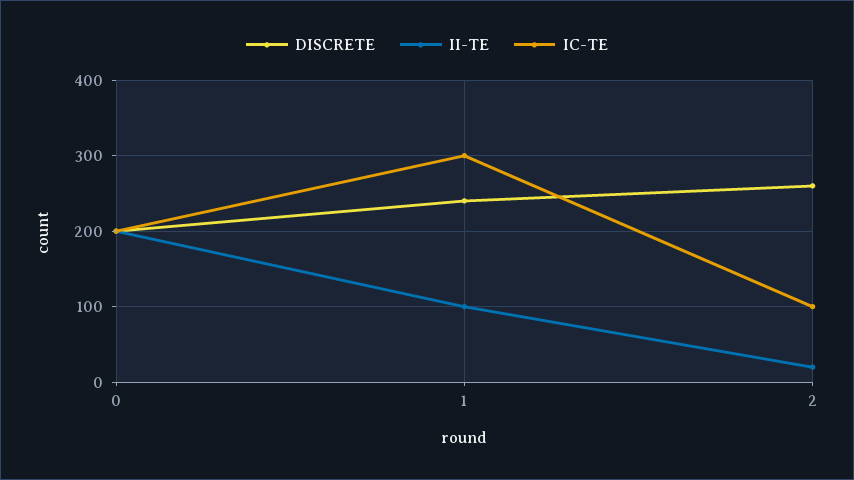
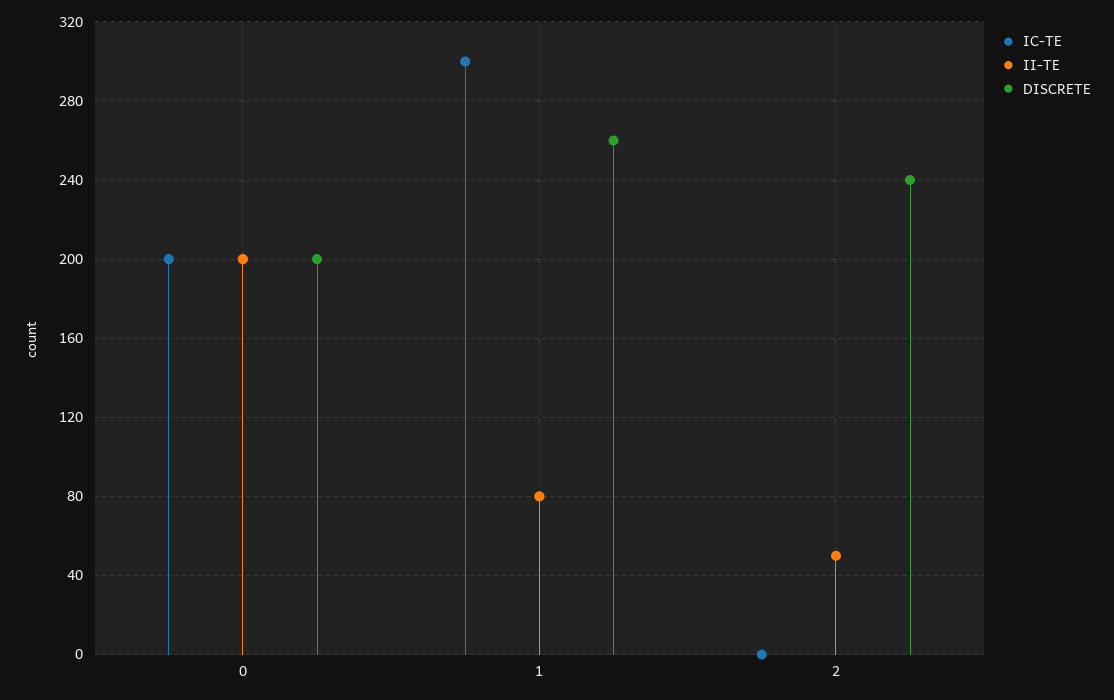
DISCRETE, 1: 240 -> 260
II-TE, 1: 100 -> 80
DISCRETE, 2: 260 -> 240
II-TE, 2: 20 -> 50
IC-TE, 2: 100 -> 0

